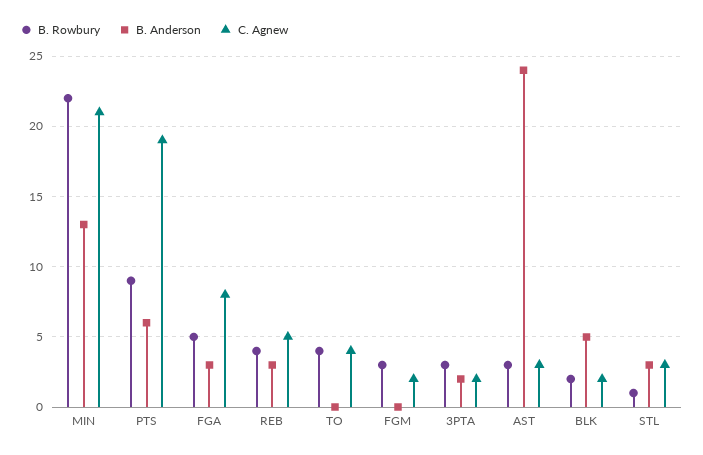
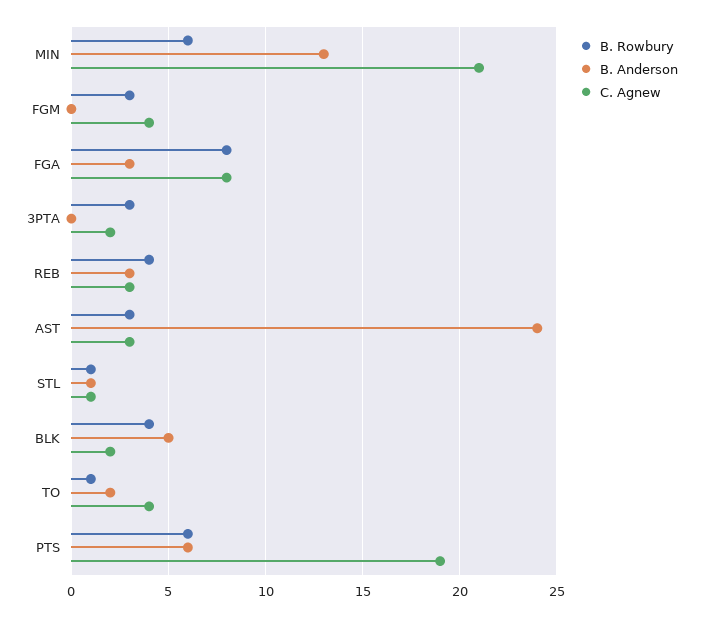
B. Rowbury, MIN: 22 -> 6
B. Rowbury, PTS: 9 -> 6
B. Rowbury, FGA: 5 -> 8
C. Agnew, REB: 5 -> 3
B. Rowbury, TO: 4 -> 1
B. Anderson, TO: 0 -> 2
C. Agnew, FGM: 2 -> 4
B. Anderson, 3PTA: 2 -> 0
B. Rowbury, BLK: 2 -> 4
B. Anderson, STL: 3 -> 1
C. Agnew, STL: 3 -> 1

